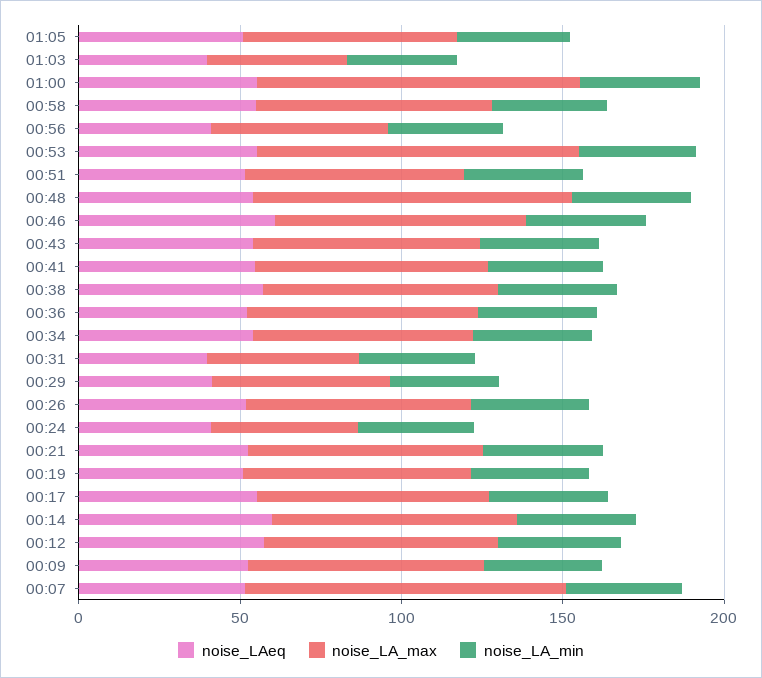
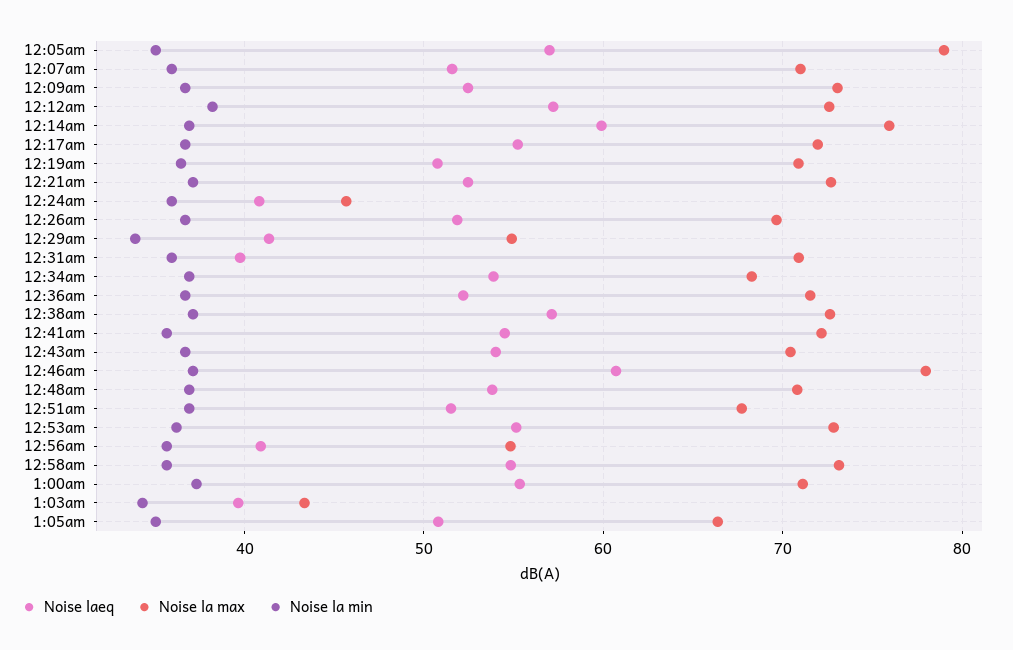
noise_LA_max, 01:00: 100 -> 71
noise_LA_max, 00:53: 100 -> 73
noise_LA_max, 00:48: 100 -> 71
noise_LA_max, 00:31: 50 -> 71
noise_LA_max, 00:07: 100 -> 71
noise_LAeq, 12:05am: none -> 57
noise_LA_max, 12:05am: none -> 79
noise_LA_min, 12:05am: none -> 35

